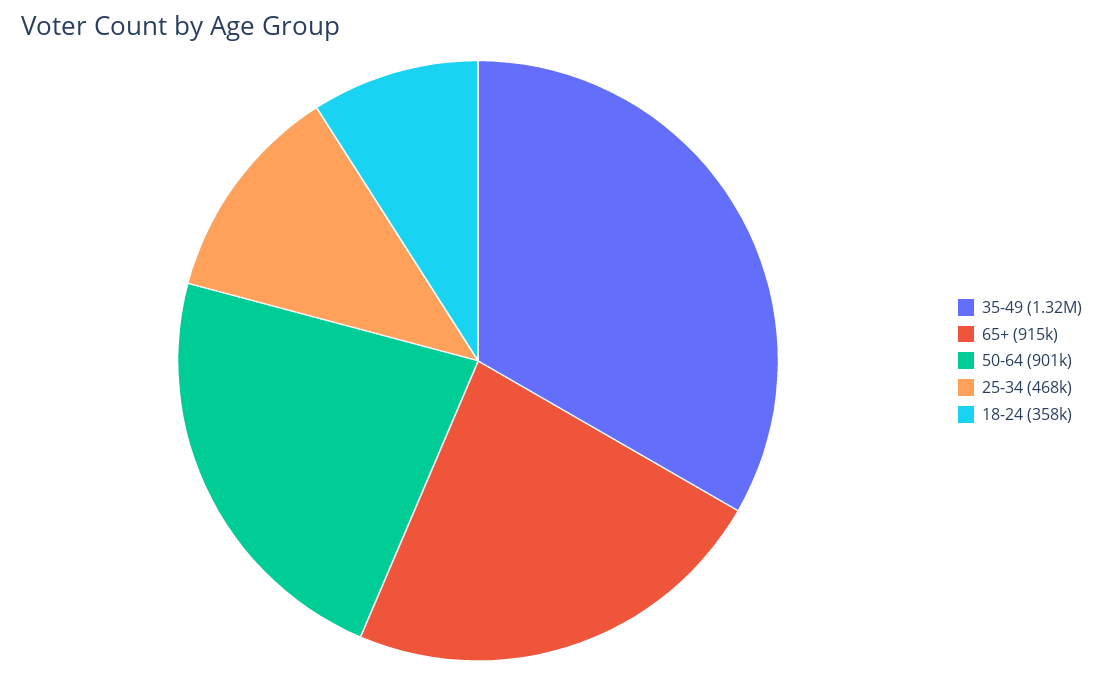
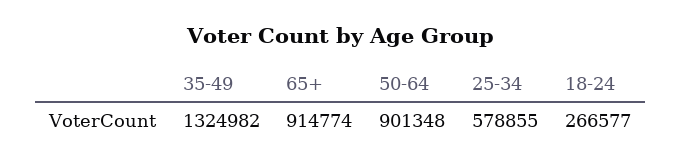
25-34: 468000 -> 578855
18-24: 358000 -> 266577

